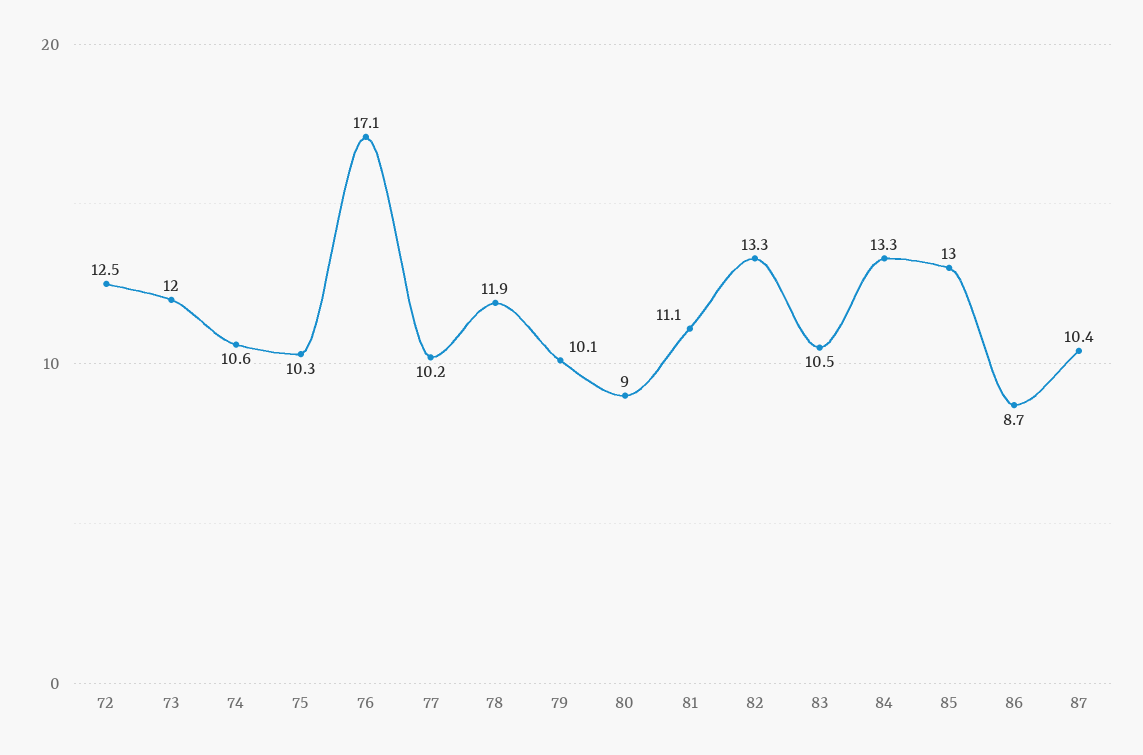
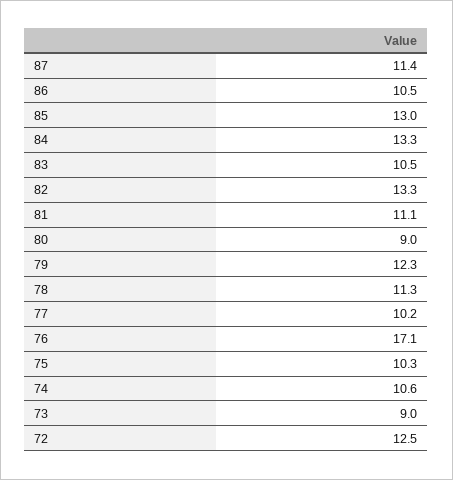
73: 12 -> 9
78: 11.9 -> 11.3
79: 10.1 -> 12.3
86: 8.7 -> 10.5
87: 10.4 -> 11.4

